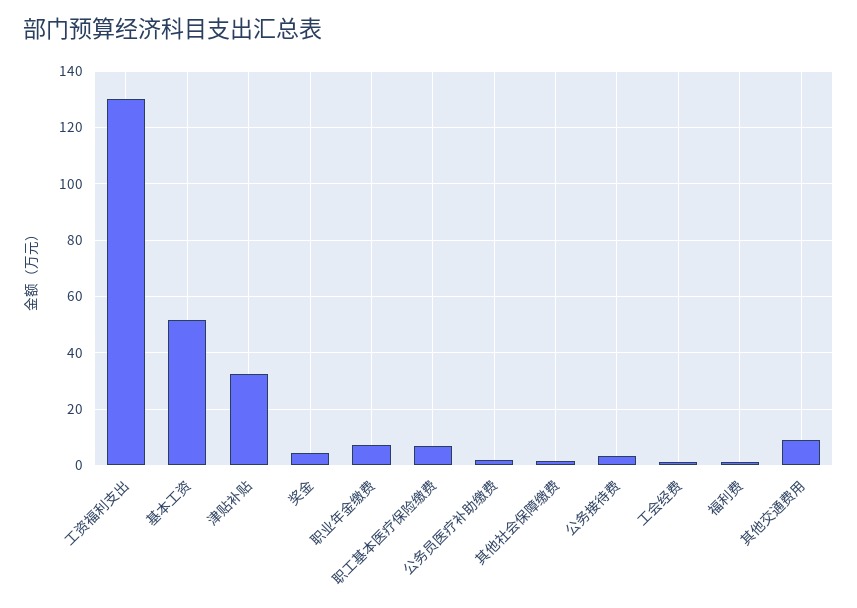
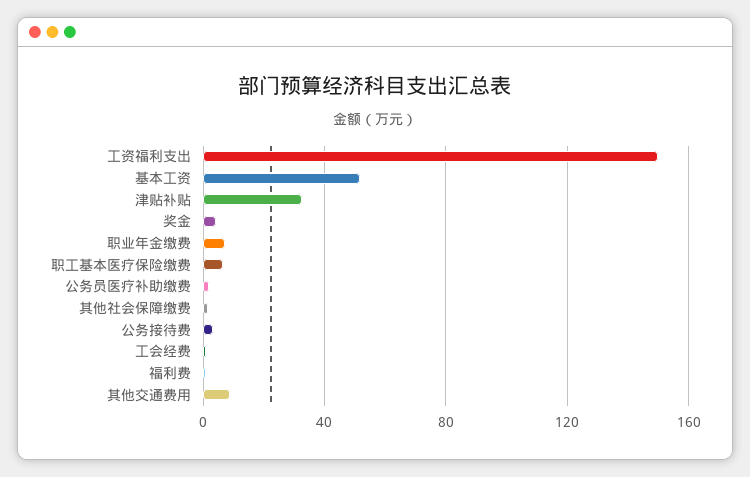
工资福利支出: 130 -> 150

